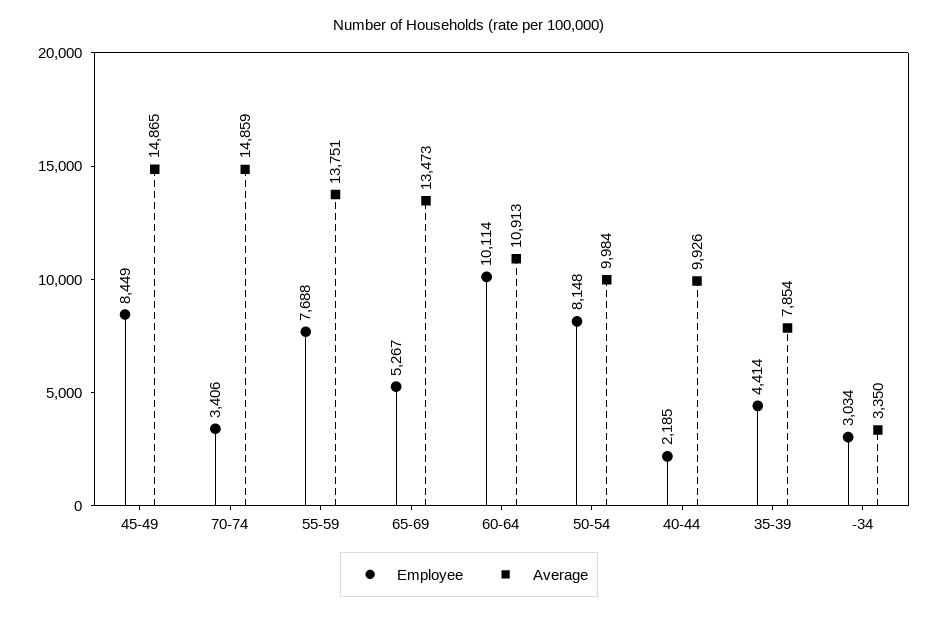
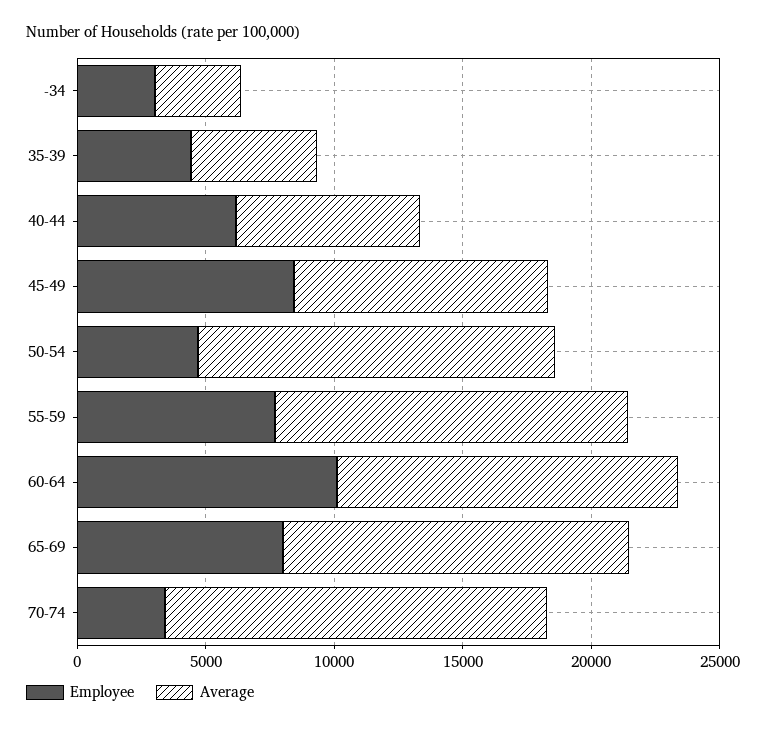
Average, 45-49: 14865 -> 10000
Employee, 65-69: 5267 -> 8000
Average, 60-64: 10913 -> 13000
Employee, 50-54: 8148 -> 5000
Average, 50-54: 9984 -> 14000
Employee, 40-44: 2185 -> 6000
Average, 40-44: 9926 -> 7000
Average, 35-39: 7854 -> 5000

